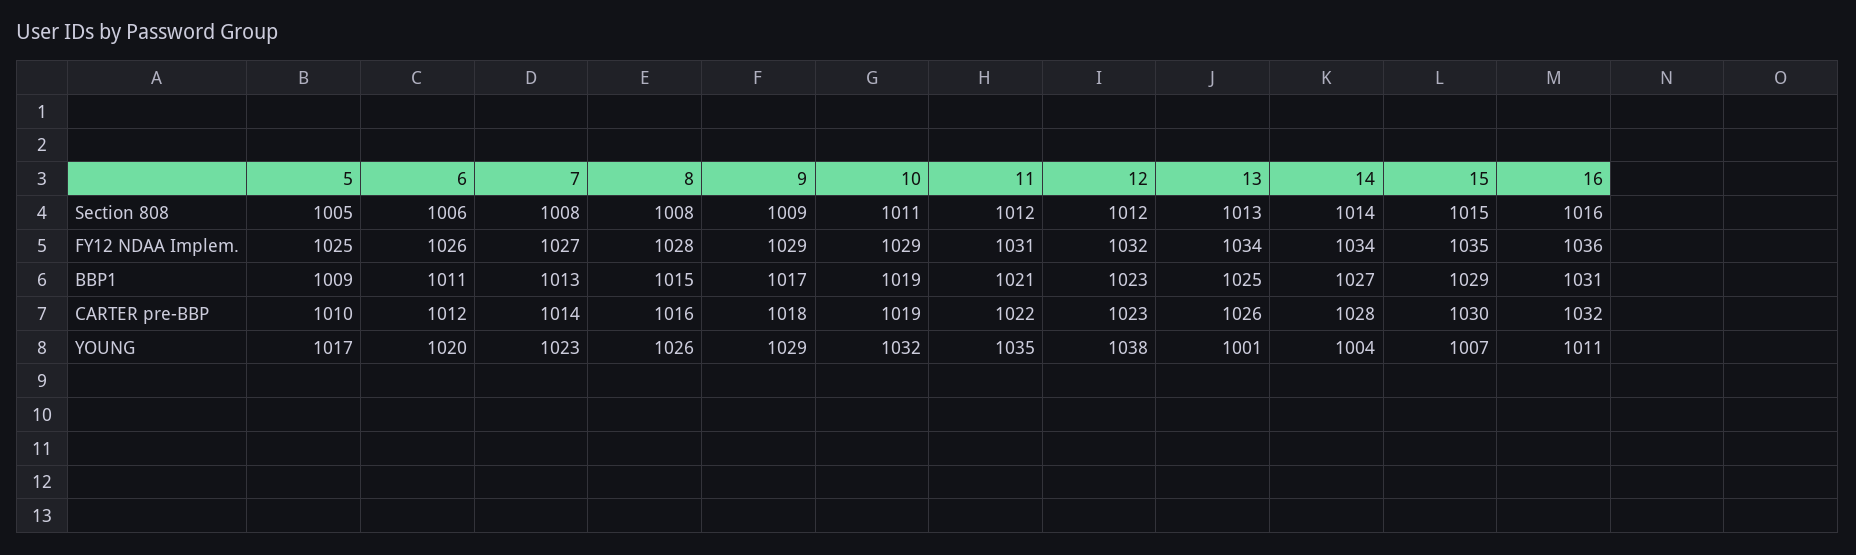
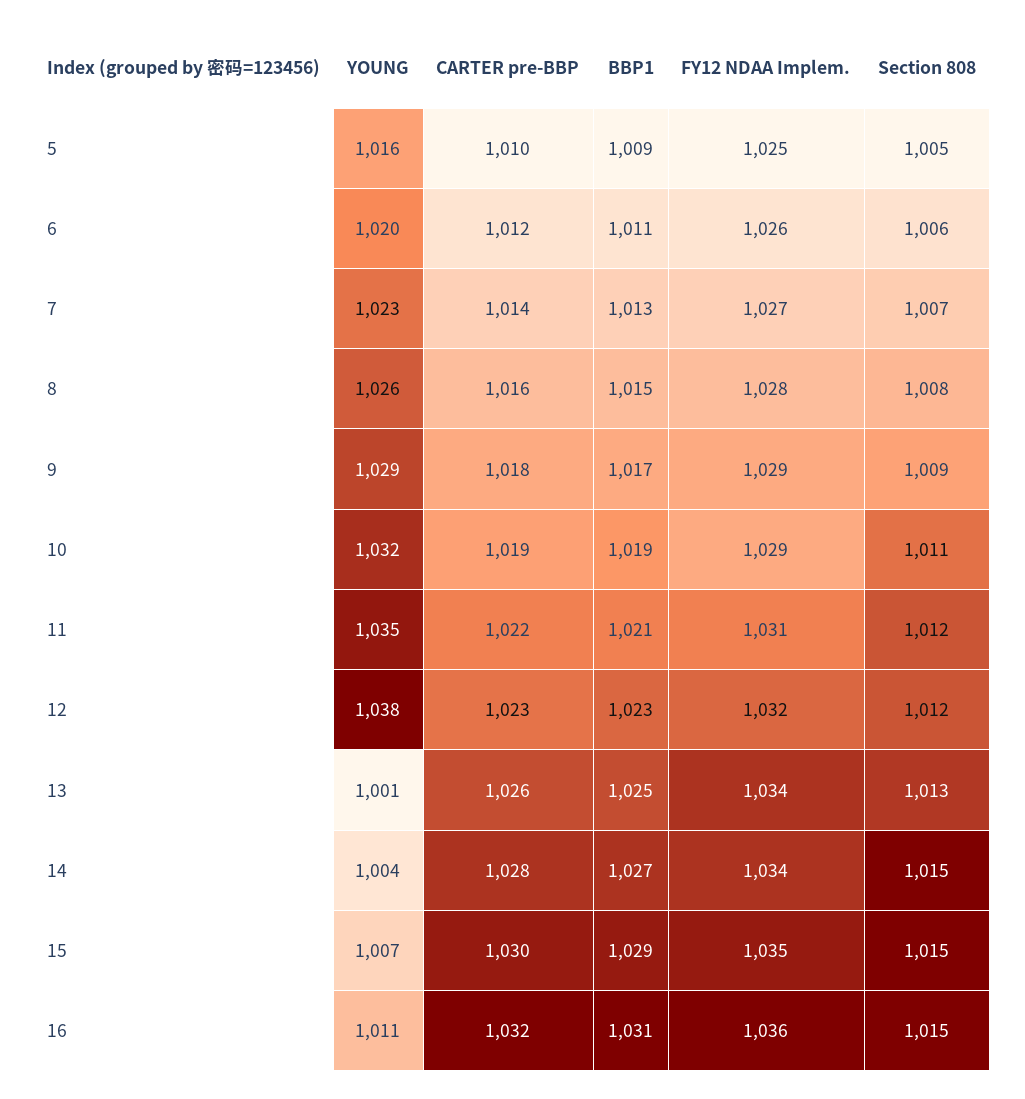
7, Section 808: 1008 -> 1007
14, Section 808: 1014 -> 1015
16, Section 808: 1016 -> 1015
5, YOUNG: 1017 -> 1016

